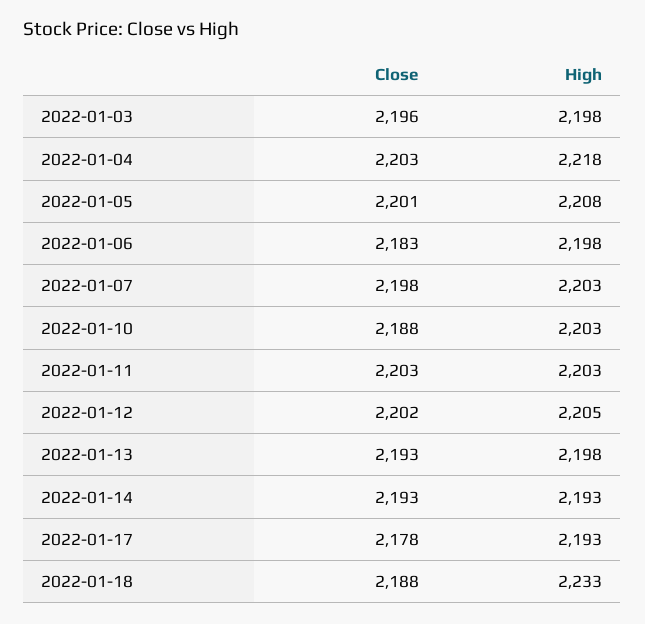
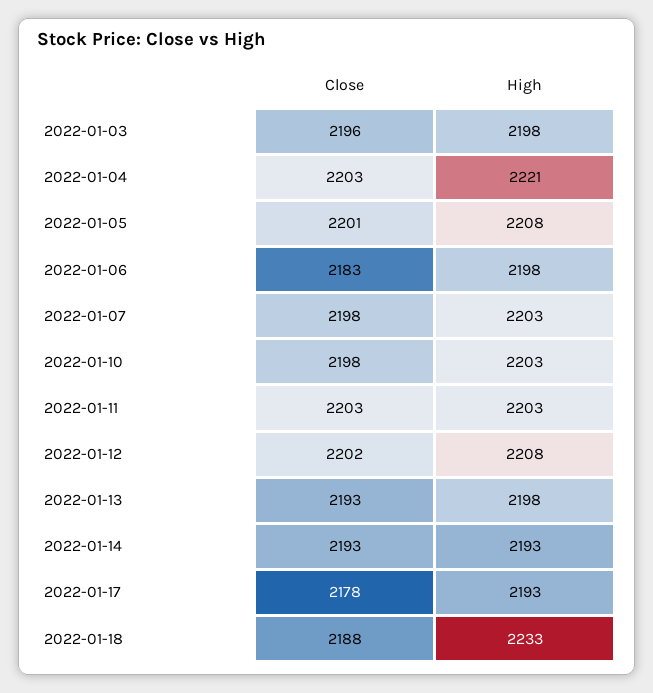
High, 2022-01-04: 2218 -> 2221
Close, 2022-01-10: 2188 -> 2198
High, 2022-01-12: 2205 -> 2208

